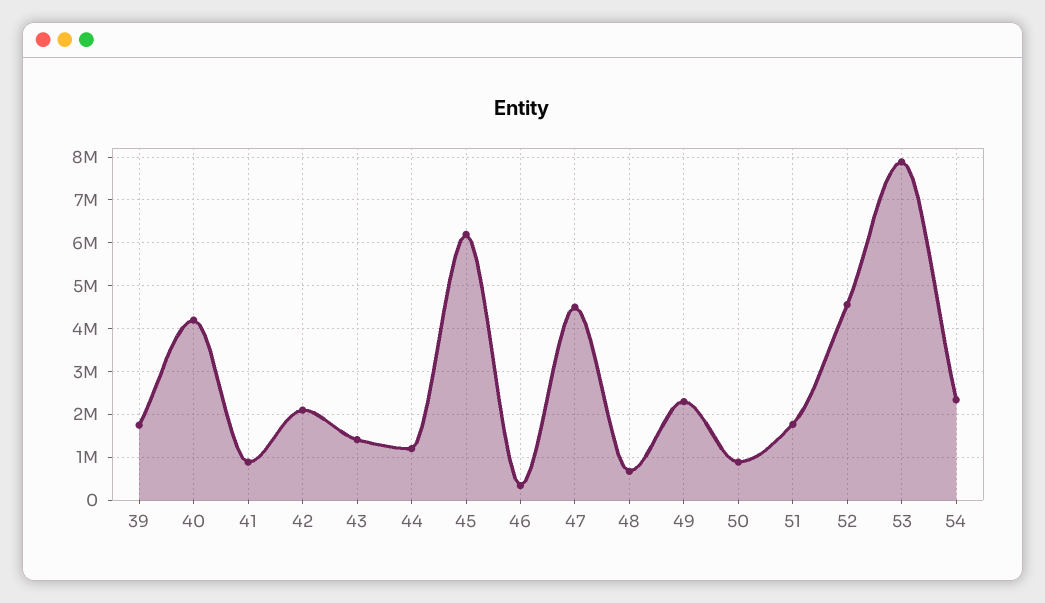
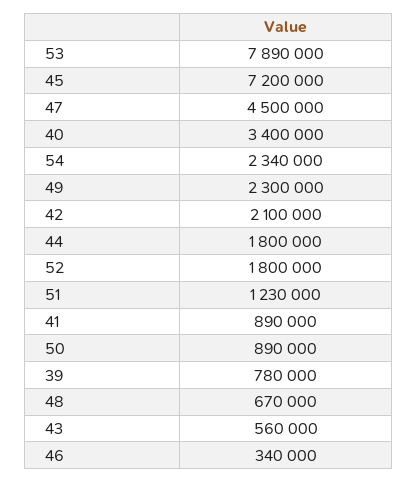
39: 1800000 -> 780000
40: 4200000 -> 3400000
43: 1400000 -> 560000
44: 1200000 -> 1800000
45: 6200000 -> 7200000
51: 1800000 -> 1230000
52: 4600000 -> 1800000

